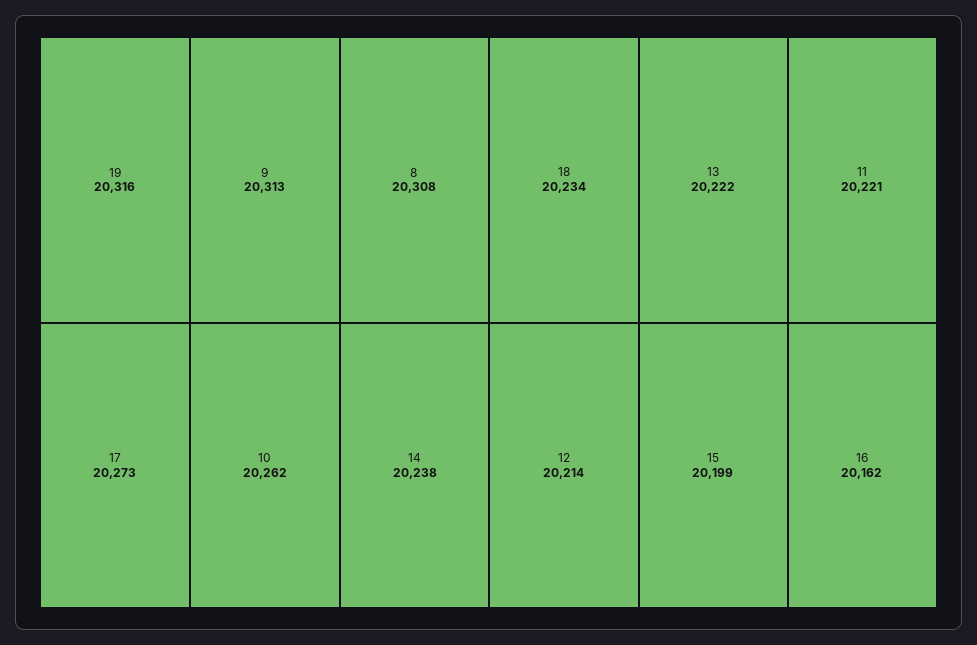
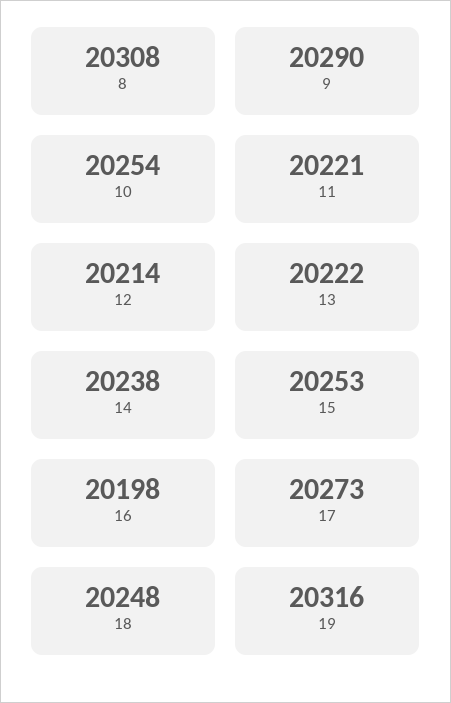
9: 20313 -> 20290
10: 20262 -> 20254
18: 20234 -> 20248
15: 20199 -> 20253
16: 20162 -> 20198

